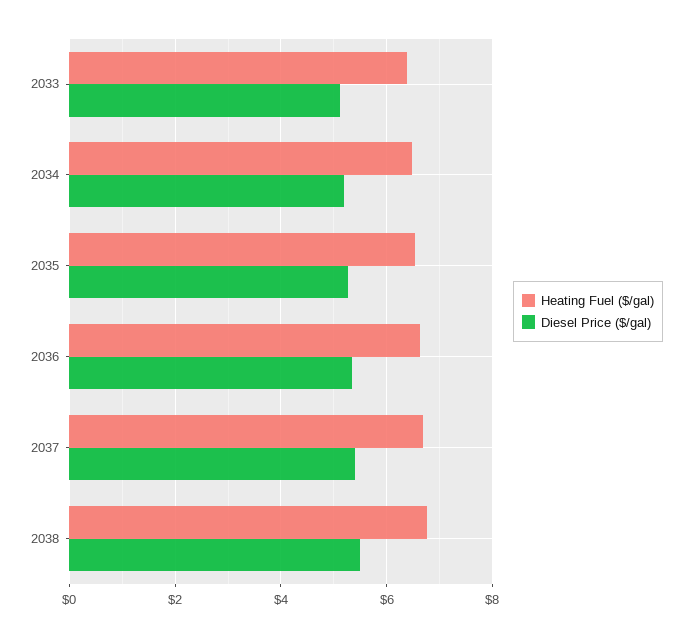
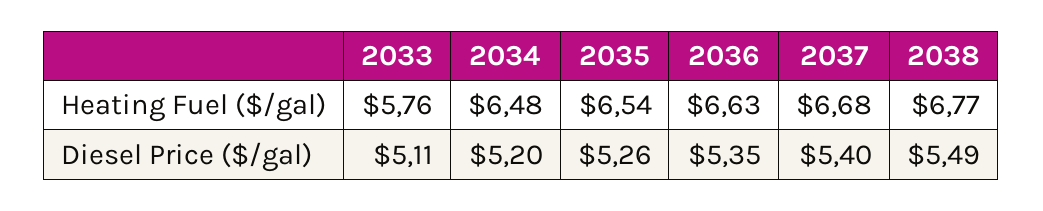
Heating Fuel ($/gal), 2033: 6.4 -> 5.76

